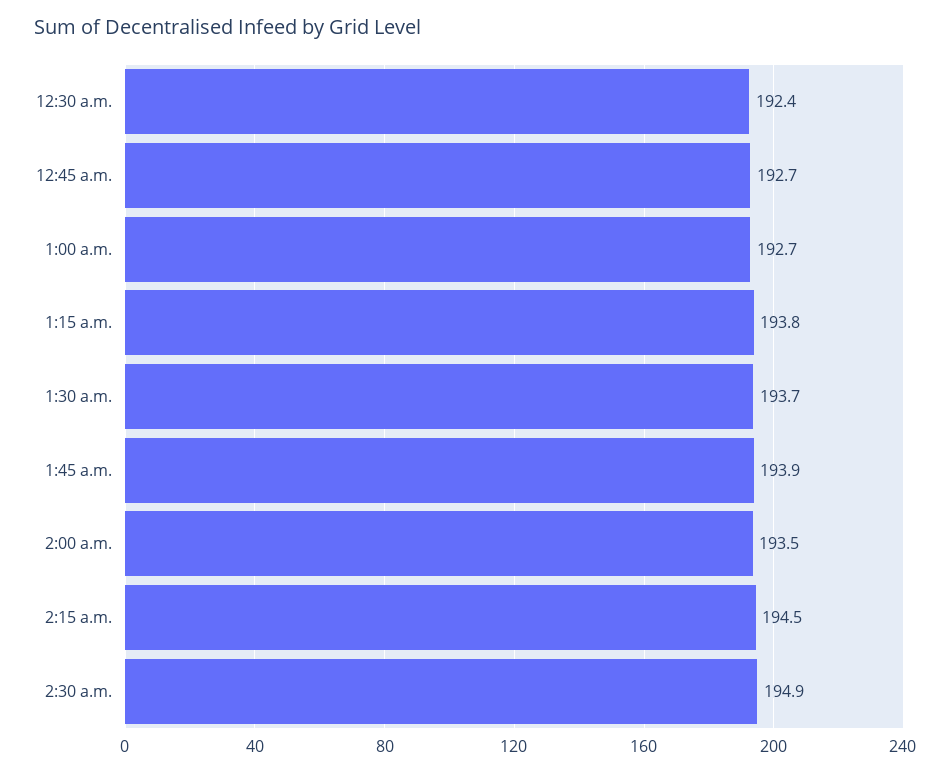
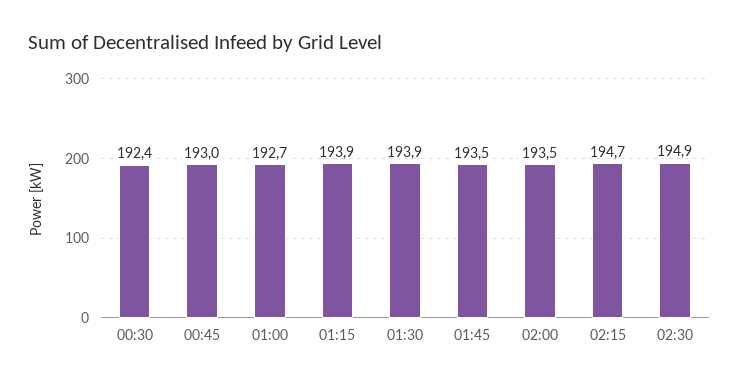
12:45 a.m.: 192.7 -> 193
1:15 a.m.: 193.8 -> 193.9
1:30 a.m.: 193.7 -> 193.9
1:45 a.m.: 193.9 -> 193.5
2:15 a.m.: 194.5 -> 194.7

